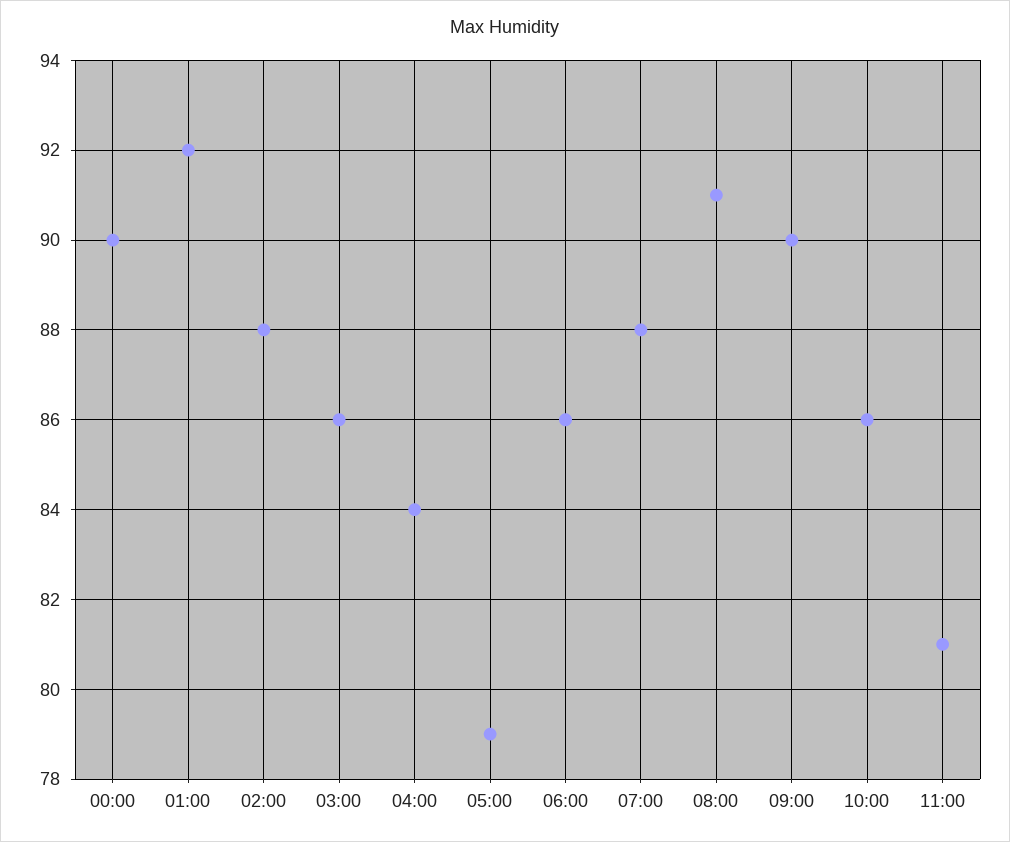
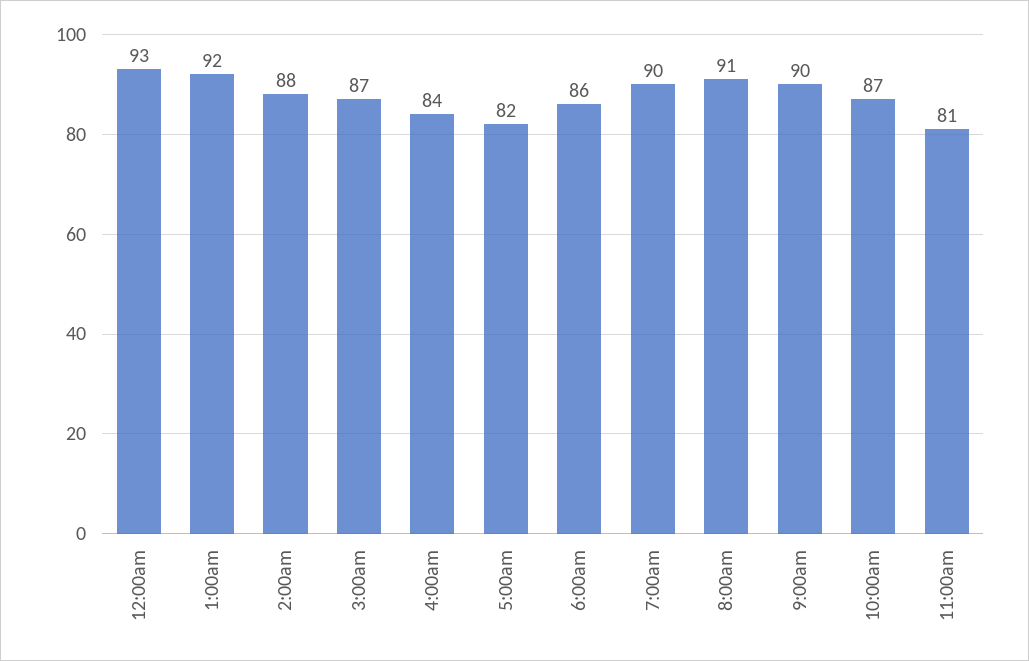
00:00: 90 -> 93
03:00: 86 -> 87
05:00: 79 -> 82
07:00: 88 -> 90
10:00: 86 -> 87

